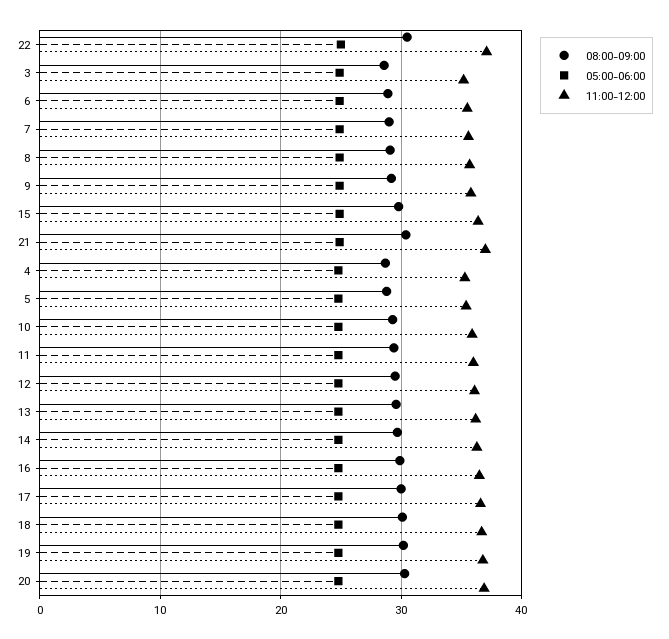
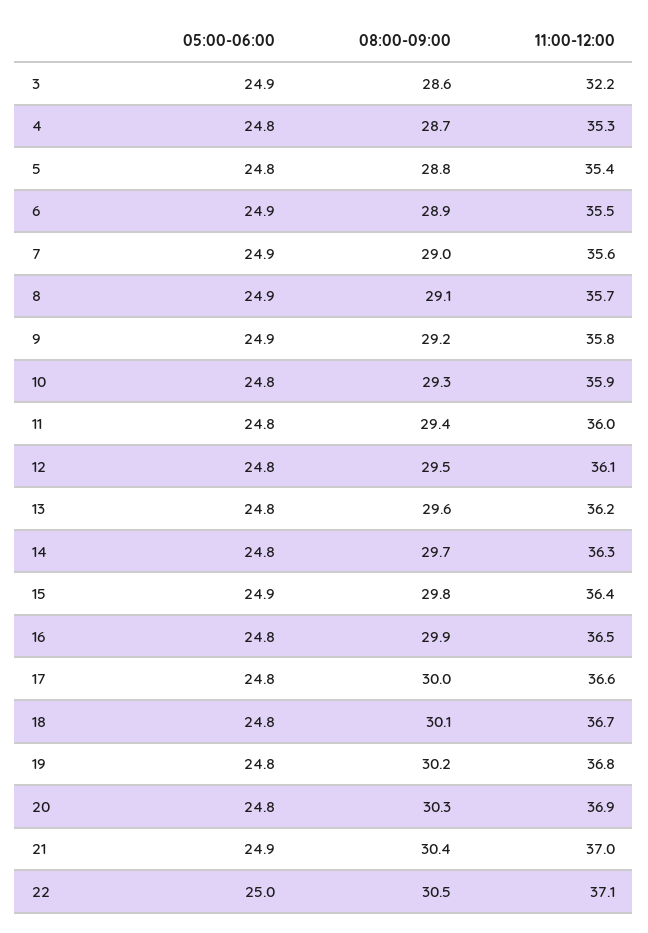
11:00-12:00, 3: 35 -> 32.2

